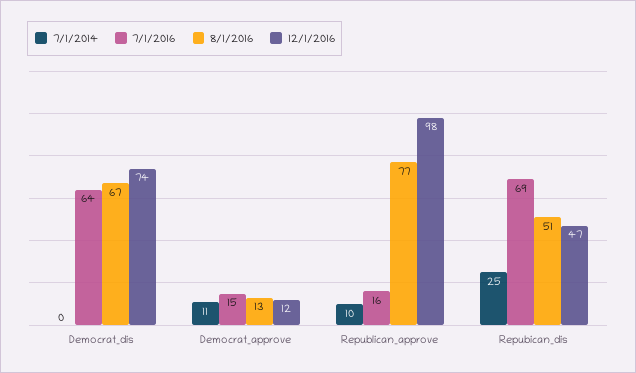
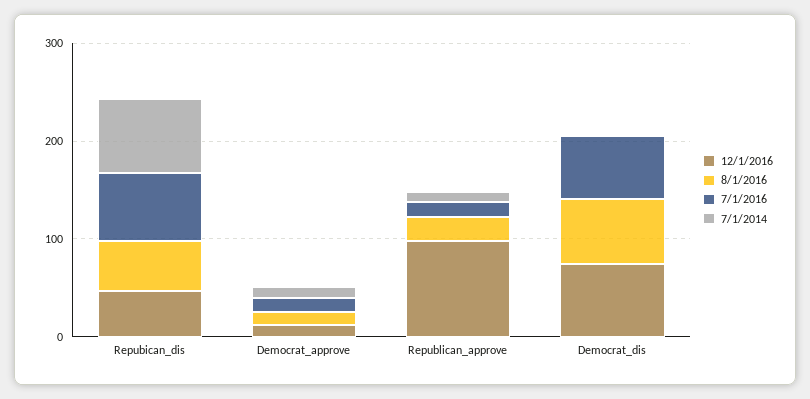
8/1/2016, Republican_approve: 77 -> 20
7/1/2014, Repubican_dis: 25 -> 80

